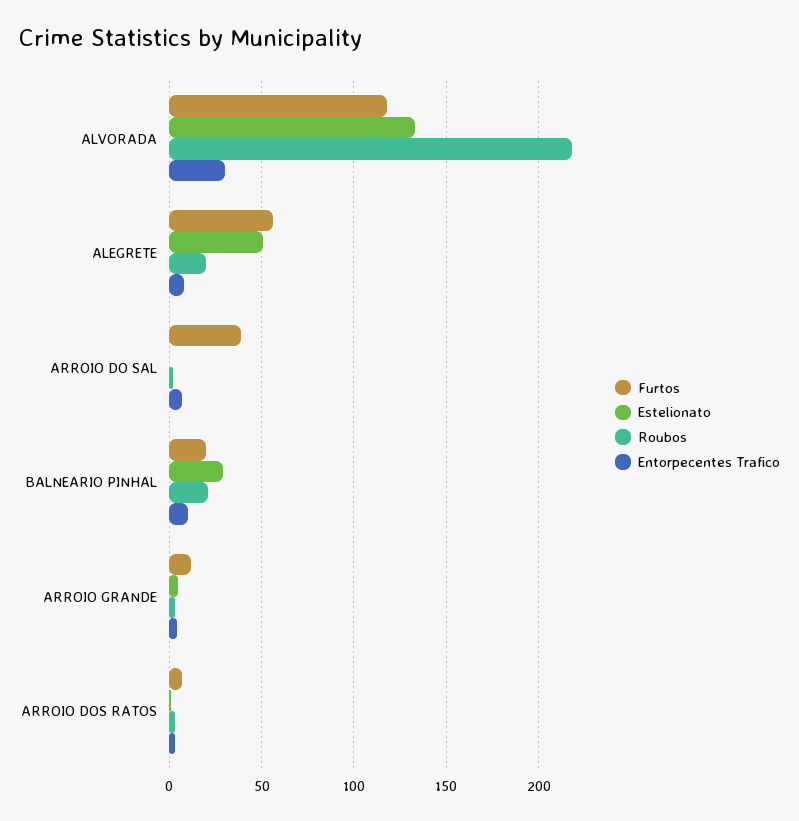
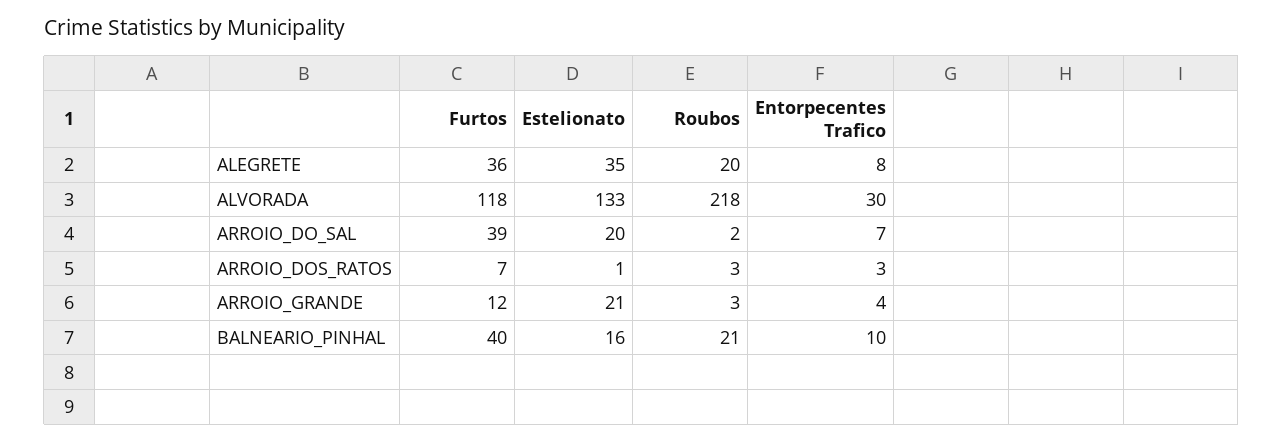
Furtos, ALEGRETE: 55 -> 36
Estelionato, ALEGRETE: 50 -> 35
Estelionato, ARROIO DO SAL: 0 -> 20
Furtos, BALNEARIO PINHAL: 20 -> 40
Estelionato, BALNEARIO PINHAL: 30 -> 16
Estelionato, ARROIO GRANDE: 5 -> 21

